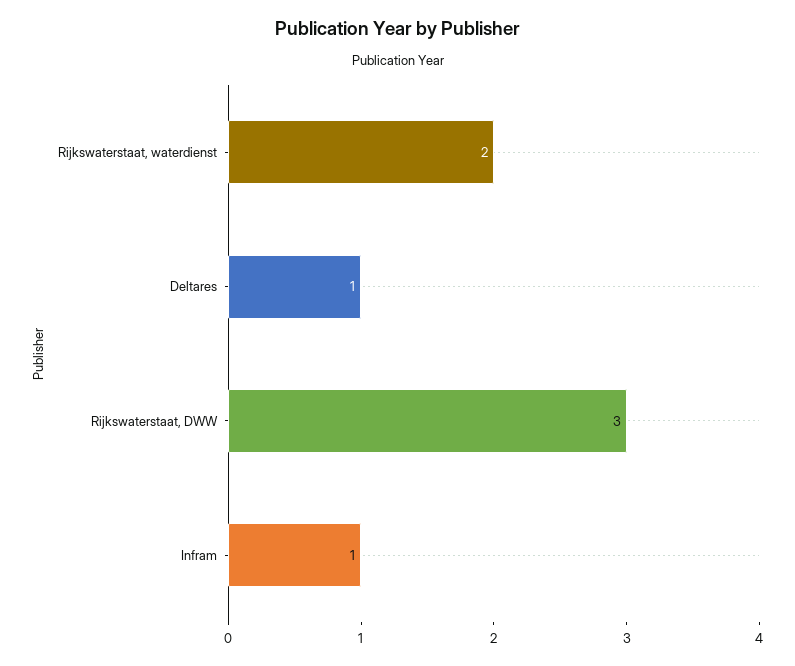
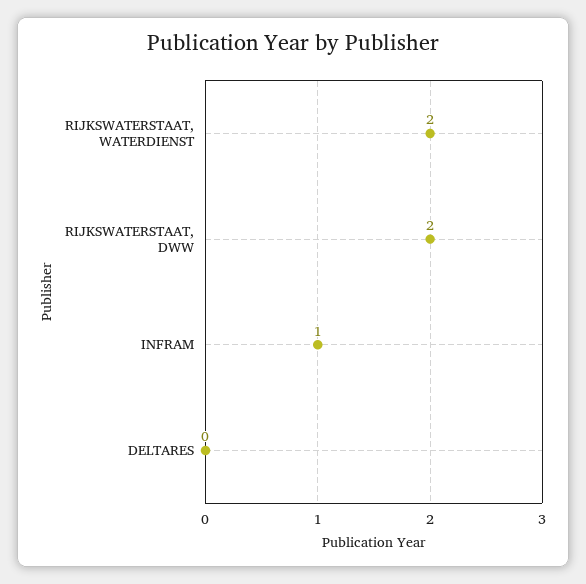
Deltares: 1 -> 0
Rijkswaterstaat, DWW: 3 -> 2

